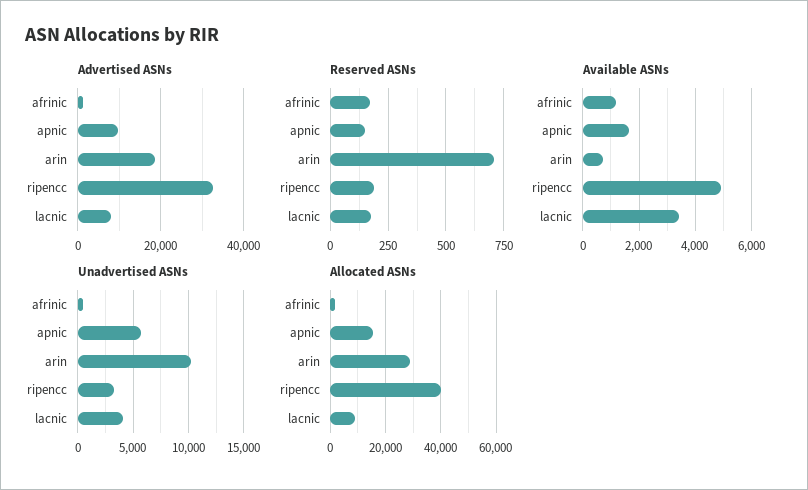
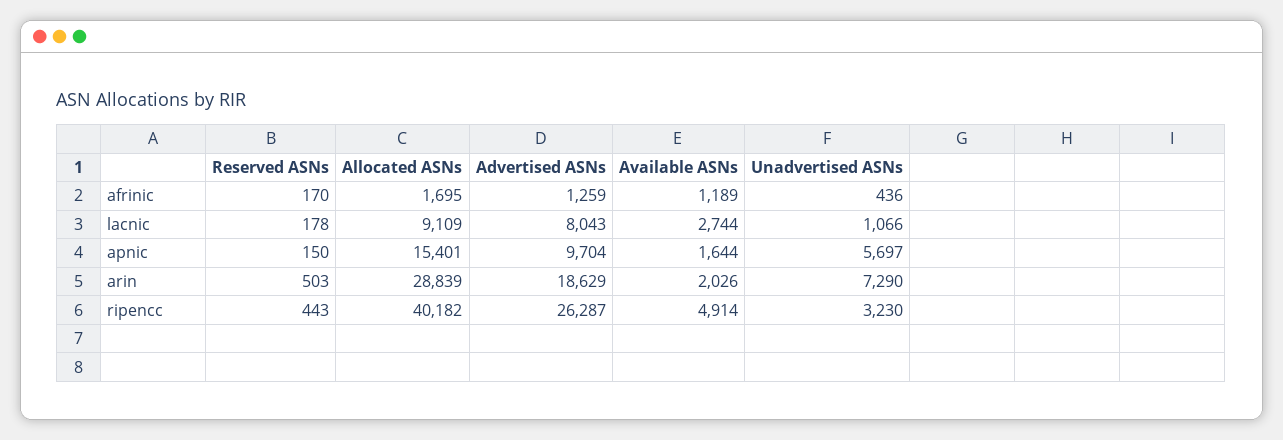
Advertised ASNs, ripencc: 32000 -> 26287
Reserved ASNs, arin: 700 -> 503
Reserved ASNs, ripencc: 200 -> 443
Available ASNs, arin: 750 -> 2026
Available ASNs, lacnic: 3500 -> 2744
Unadvertised ASNs, arin: 10000 -> 7290
Unadvertised ASNs, lacnic: 4000 -> 1066

